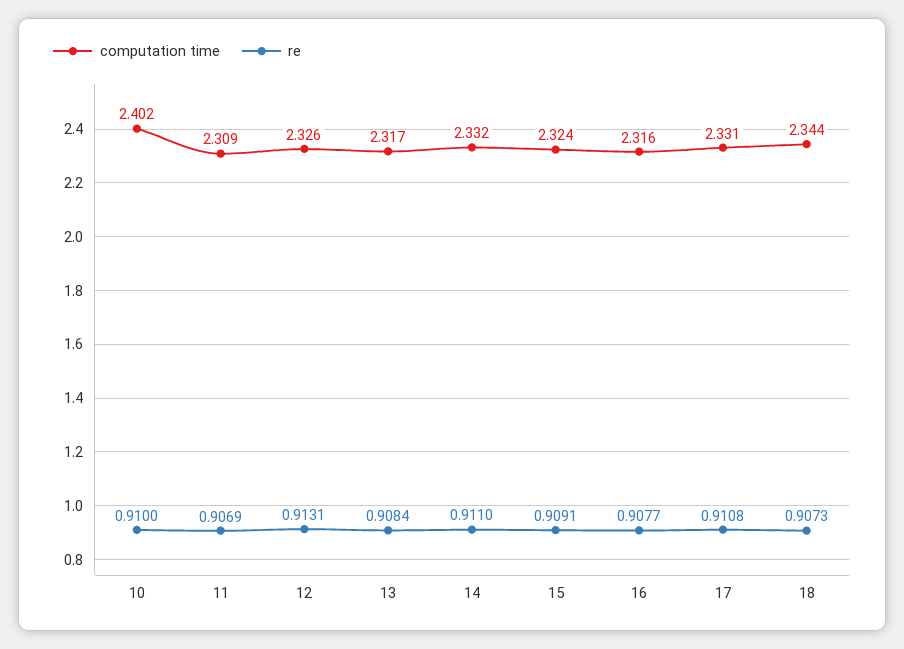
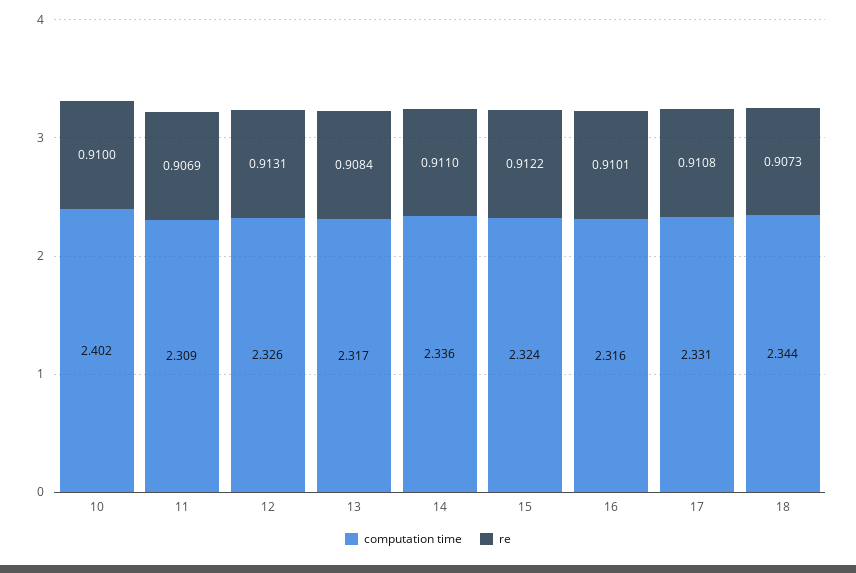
computation time, 14: 2.332 -> 2.336
re, 15: 0.9091 -> 0.9122
re, 16: 0.9077 -> 0.9101

